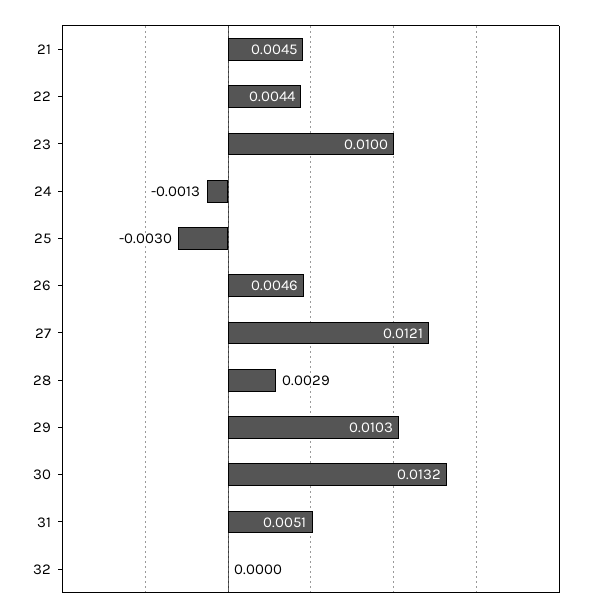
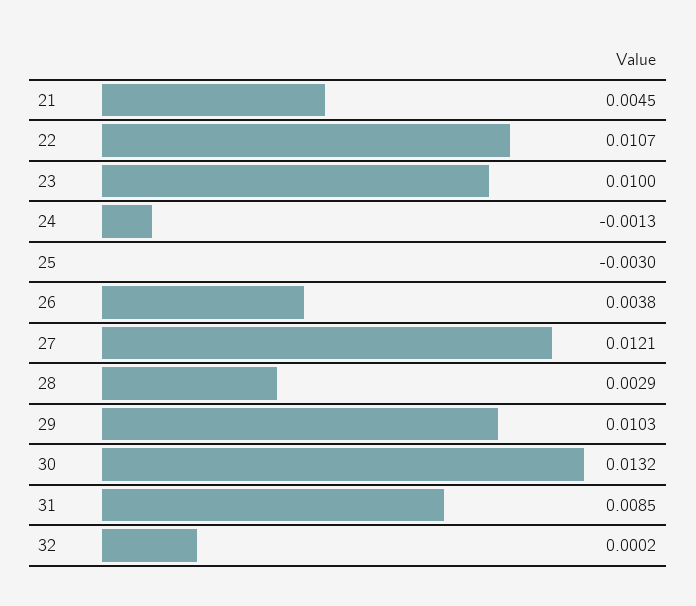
22: 0.0044 -> 0.0107
26: 0.0046 -> 0.0038
31: 0.0051 -> 0.0085
32: 0 -> 0.0002

